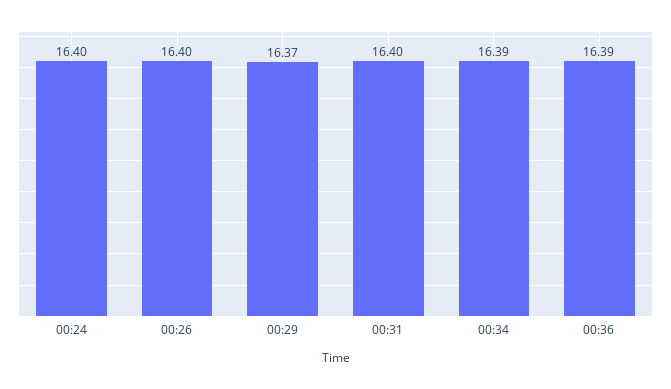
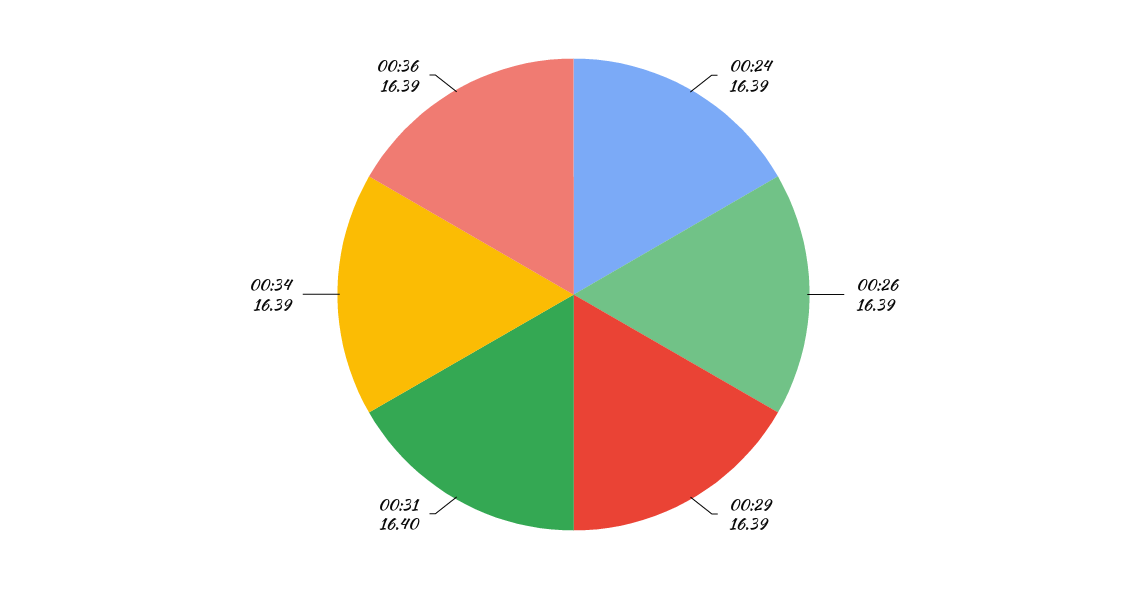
00:24: 16.4 -> 16.39
00:26: 16.4 -> 16.39
00:29: 16.37 -> 16.39

